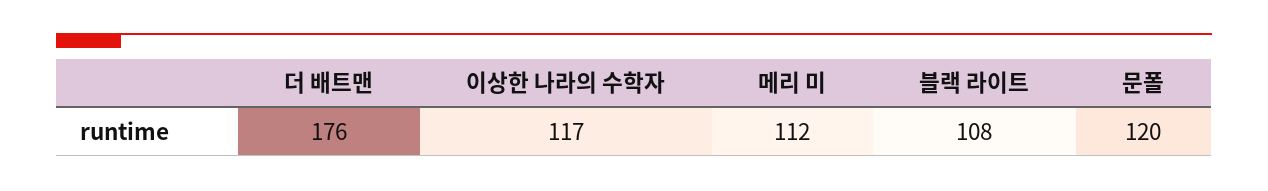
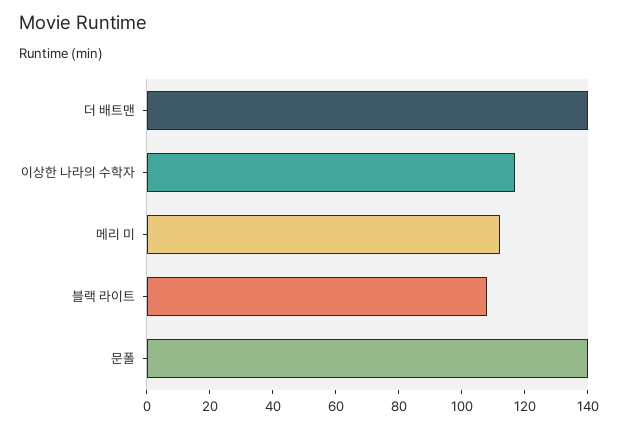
더 배트맨: 176 -> 140
문폴: 120 -> 140

